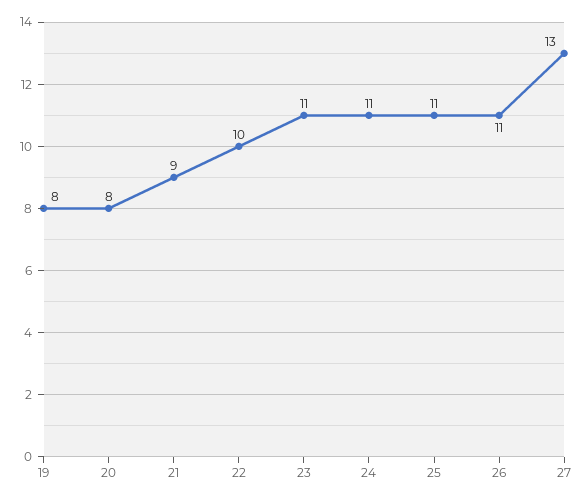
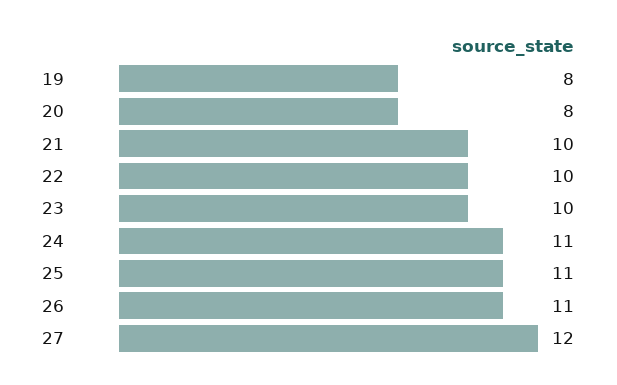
21: 9 -> 10
23: 11 -> 10
27: 13 -> 12

